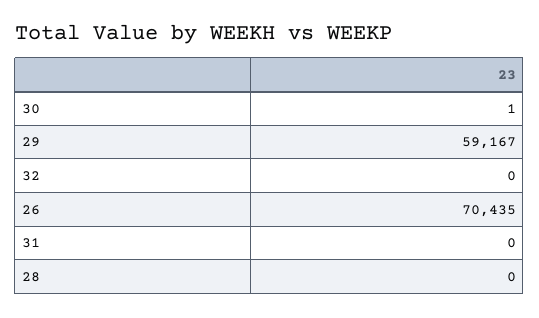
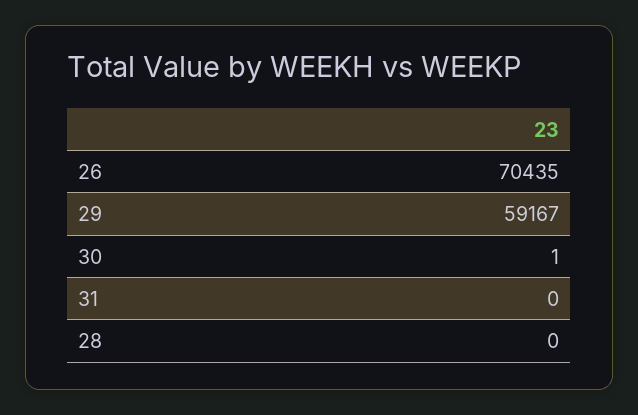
32: 0 -> none

